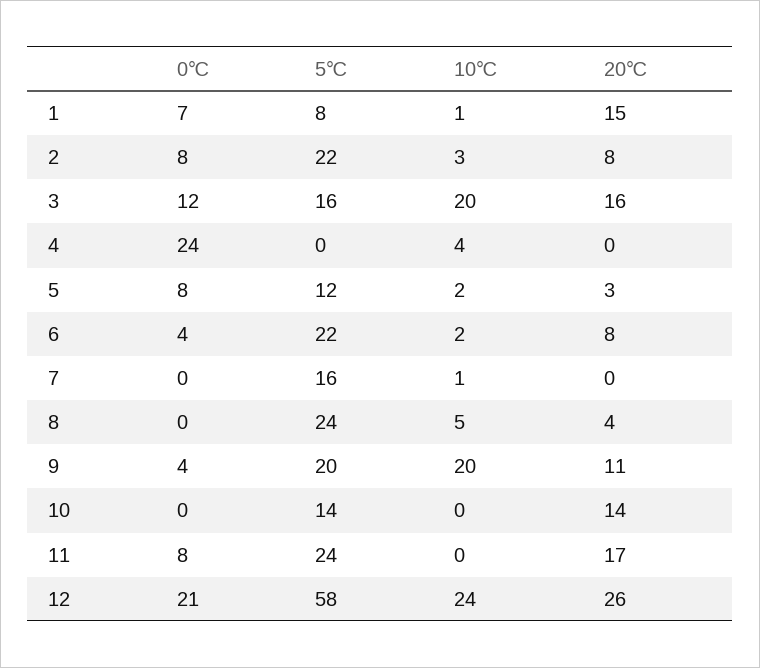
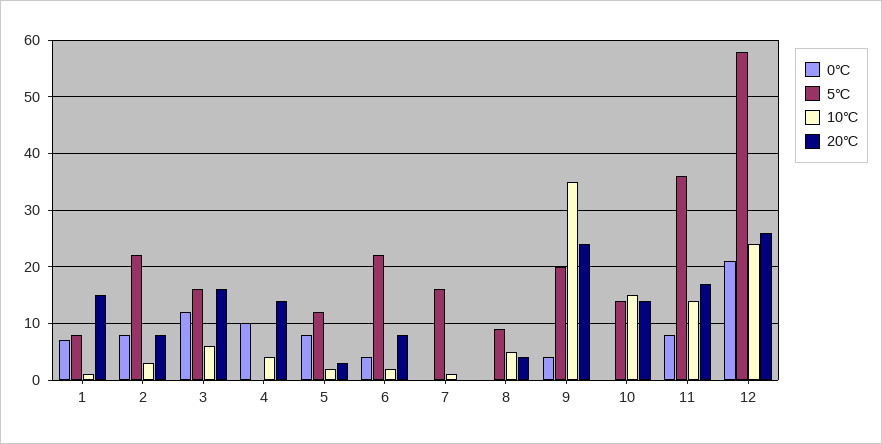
10℃, 3: 20 -> 5
0℃, 4: 24 -> 10
20℃, 4: 0 -> 15
5℃, 8: 24 -> 10
10℃, 9: 20 -> 35
20℃, 9: 11 -> 25
10℃, 10: 0 -> 15
5℃, 11: 24 -> 35
10℃, 11: 0 -> 15

